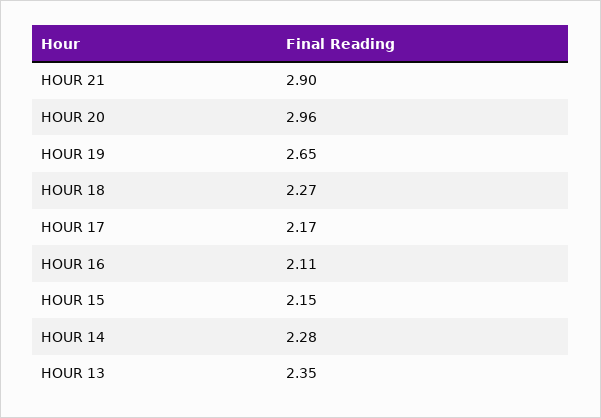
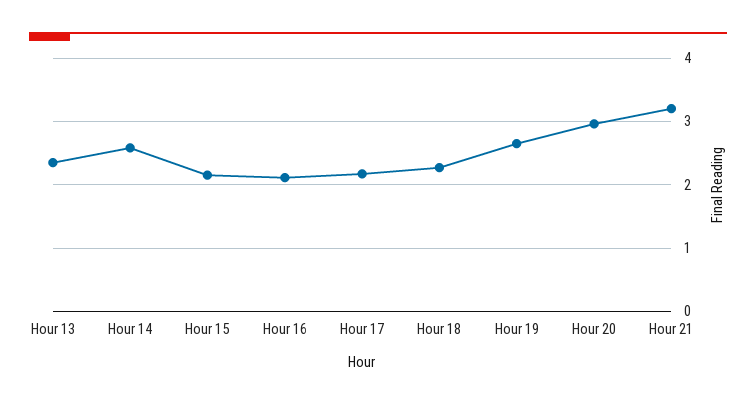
HOUR 21: 2.9 -> 3.2
HOUR 14: 2.28 -> 2.6

